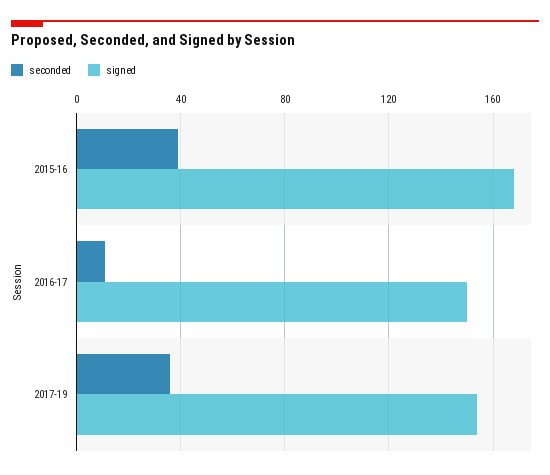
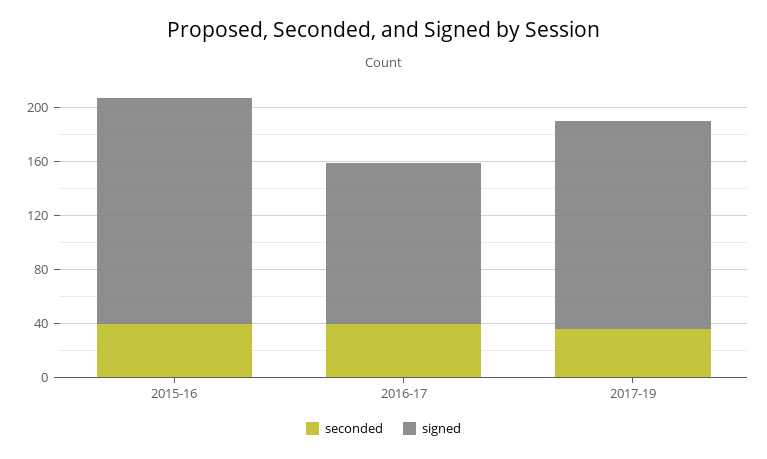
seconded, 2016-17: 10 -> 40
signed, 2016-17: 150 -> 120

